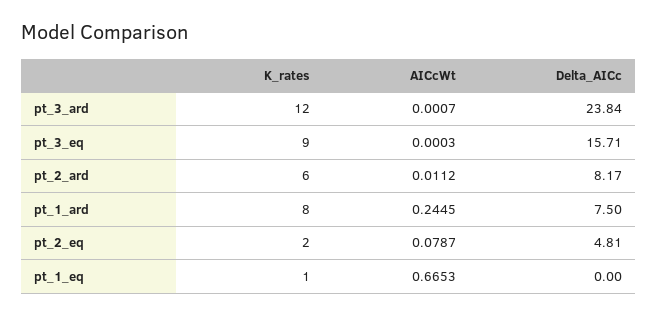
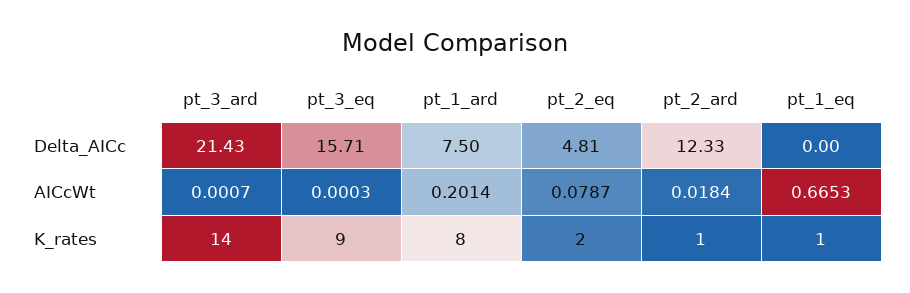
K_rates, pt_3_ard: 12 -> 14
Delta_AICc, pt_3_ard: 23.84 -> 21.43
K_rates, pt_2_ard: 6 -> 1
AICcWt, pt_2_ard: 0.0112 -> 0.0184
Delta_AICc, pt_2_ard: 8.17 -> 12.33
AICcWt, pt_1_ard: 0.2445 -> 0.2014

